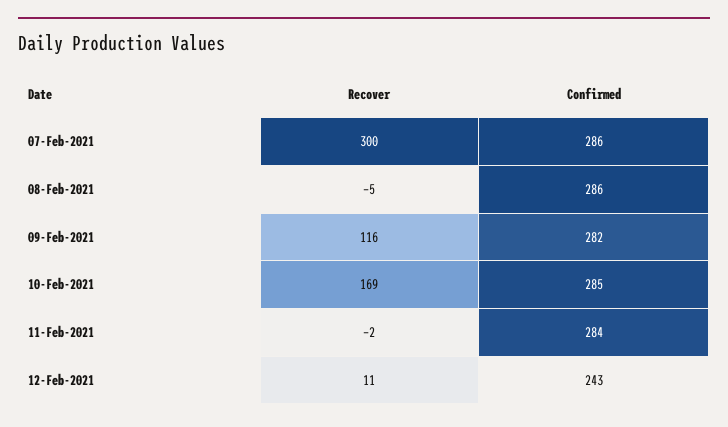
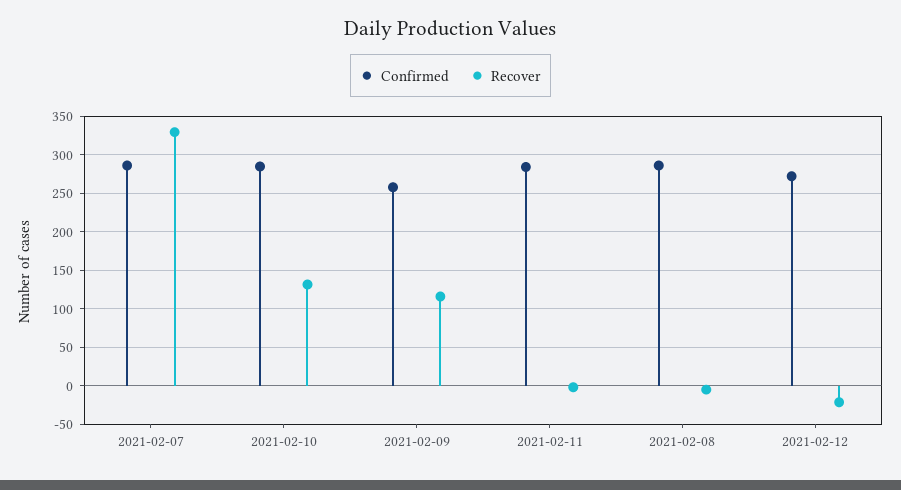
Recover, 07-Feb-2021: 300 -> 330
Confirmed, 09-Feb-2021: 282 -> 260
Recover, 10-Feb-2021: 169 -> 130
Recover, 12-Feb-2021: 11 -> -20
Confirmed, 12-Feb-2021: 243 -> 270

